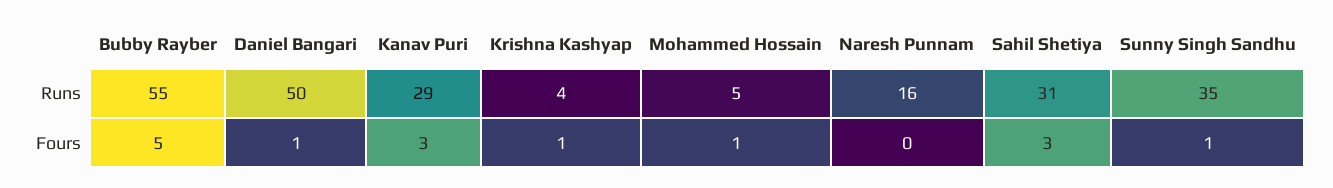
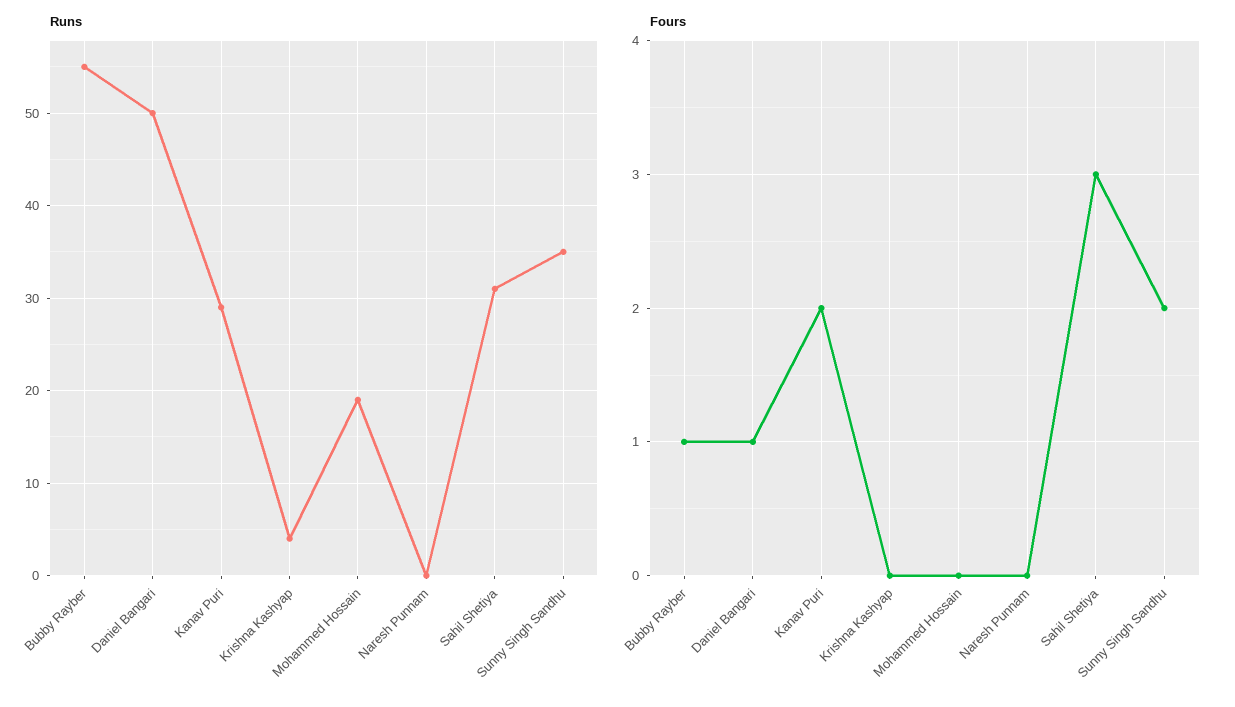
Runs, Mohammed Hossain: 5 -> 19
Runs, Naresh Punnam: 16 -> 0
Fours, Bubby Rayber: 5 -> 1
Fours, Kanav Puri: 3 -> 2
Fours, Krishna Kashyap: 1 -> 0
Fours, Mohammed Hossain: 1 -> 0
Fours, Sunny Singh Sandhu: 1 -> 2

